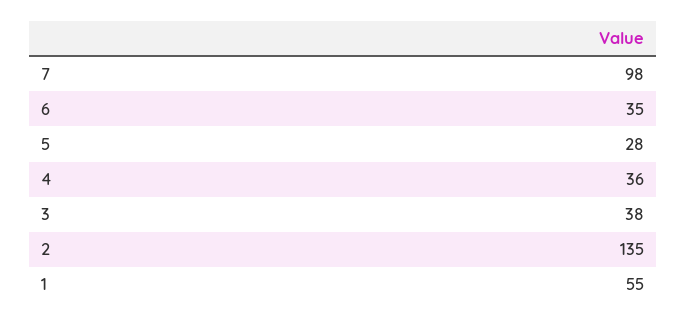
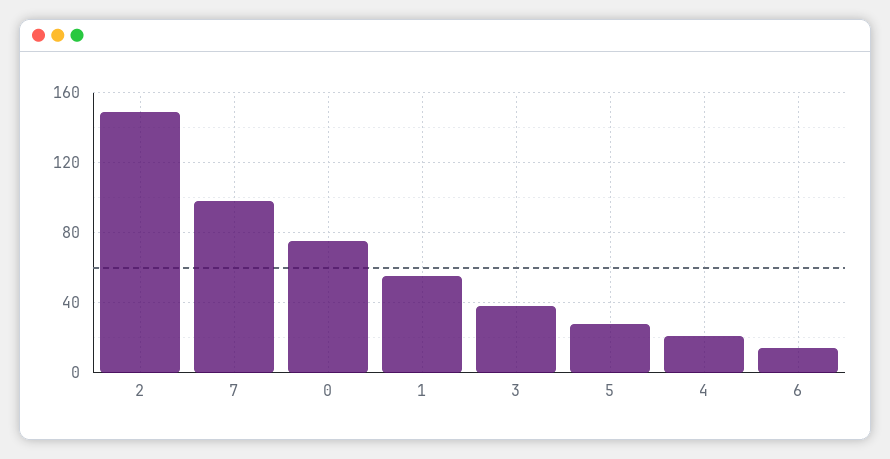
6: 35 -> 15
4: 36 -> 20
2: 135 -> 150
0: none -> 75

